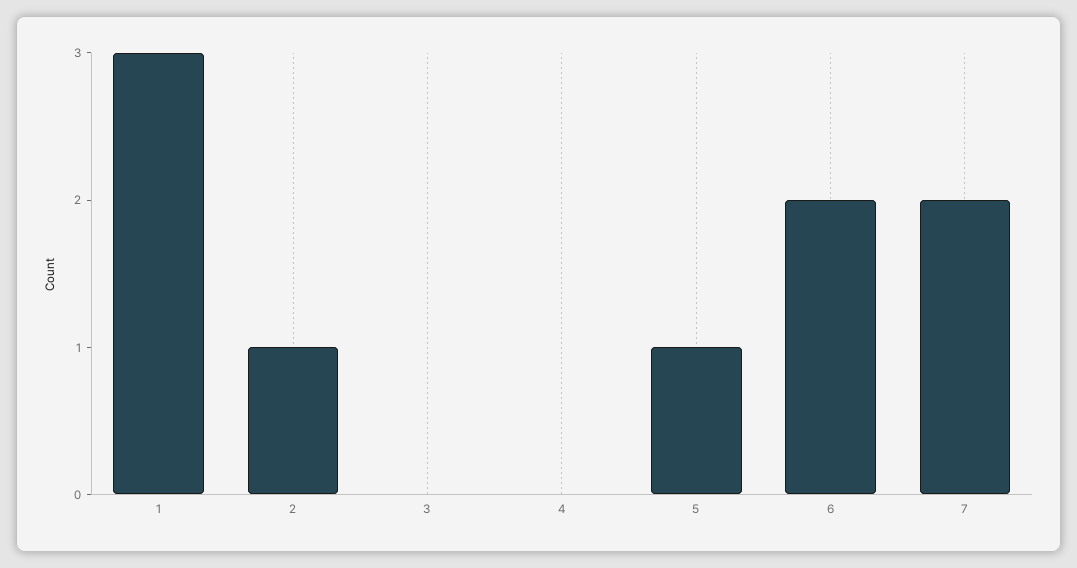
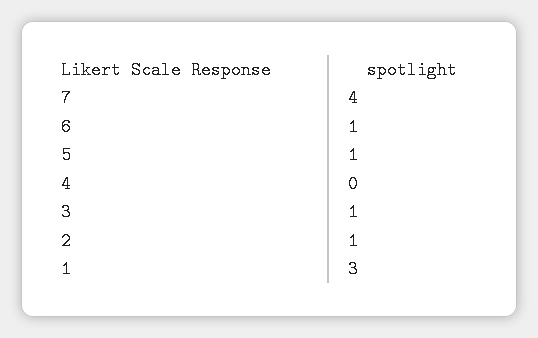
3: 0 -> 1
6: 2 -> 1
7: 2 -> 4

